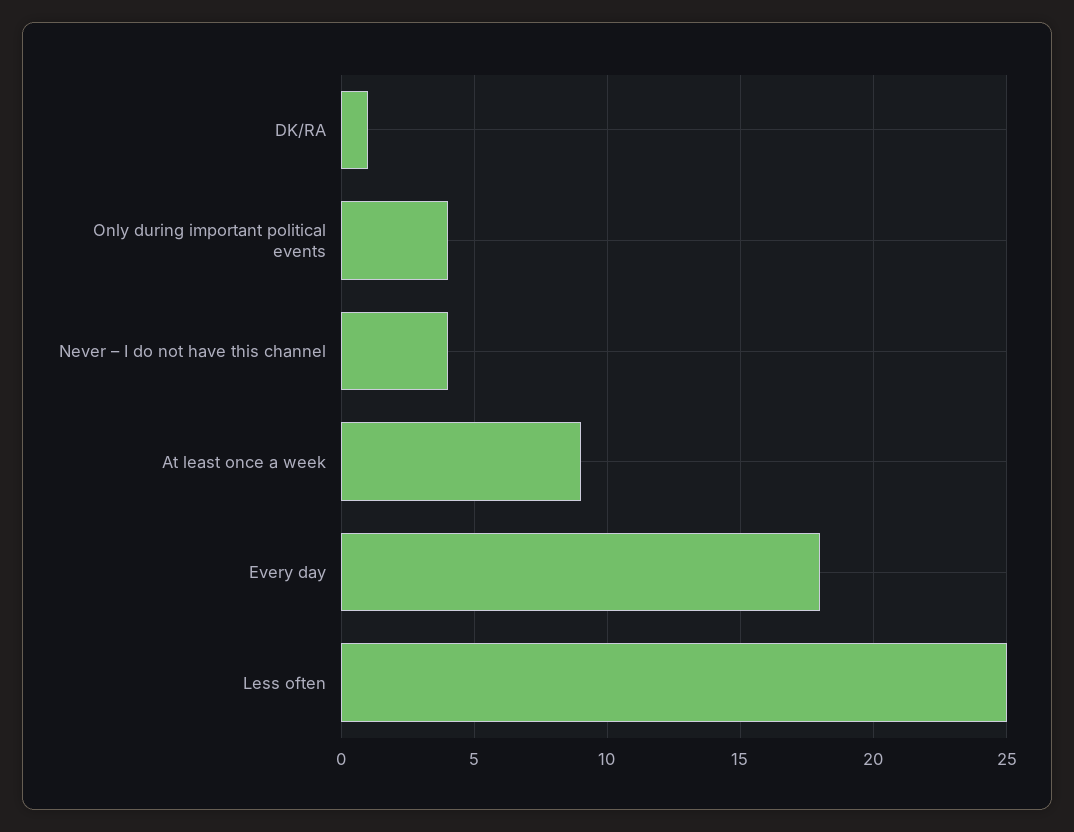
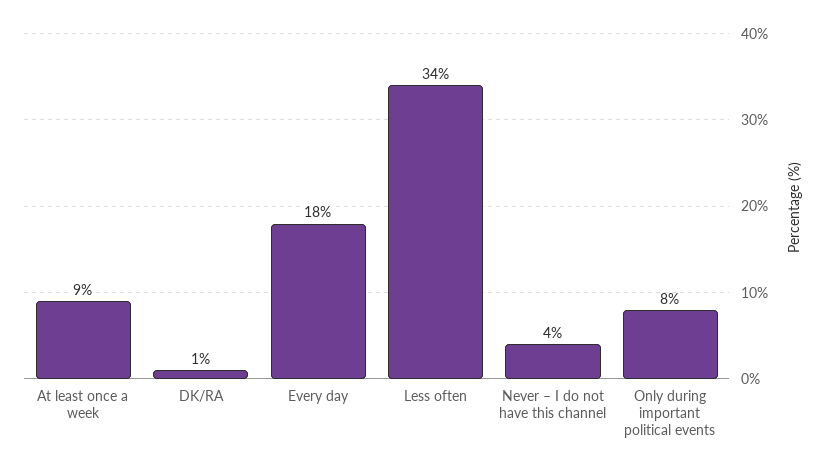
Only during important political events: 4 -> 8
Less often: 25 -> 34

